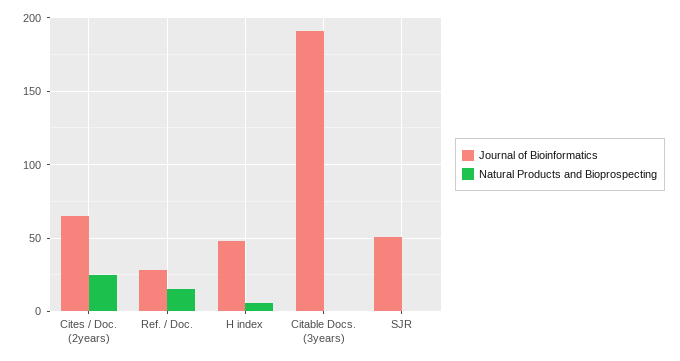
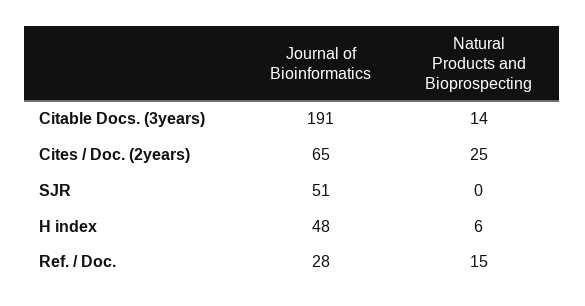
Natural Products and Bioprospecting, Citable Docs. (3years): 0 -> 14

